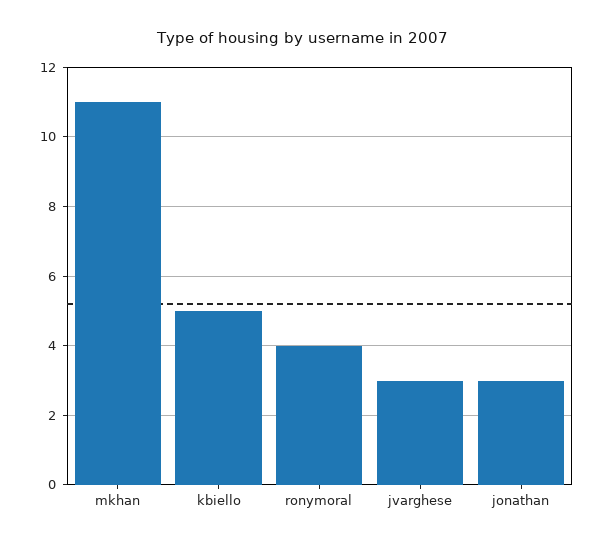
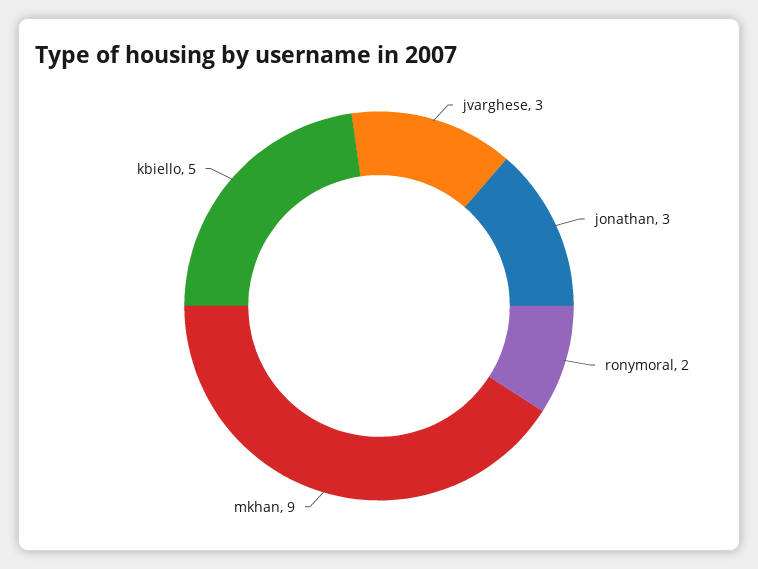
mkhan: 11 -> 9
ronymoral: 4 -> 2

